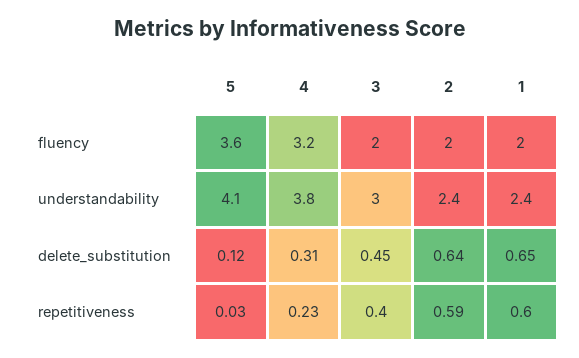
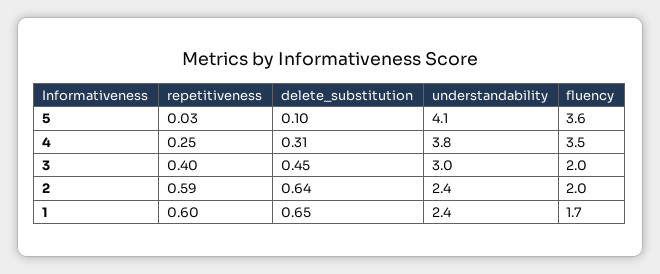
4, fluency: 3.2 -> 3.5
1, fluency: 2 -> 1.7
5, delete_substitution: 0.12 -> 0.1
4, repetitiveness: 0.23 -> 0.25

